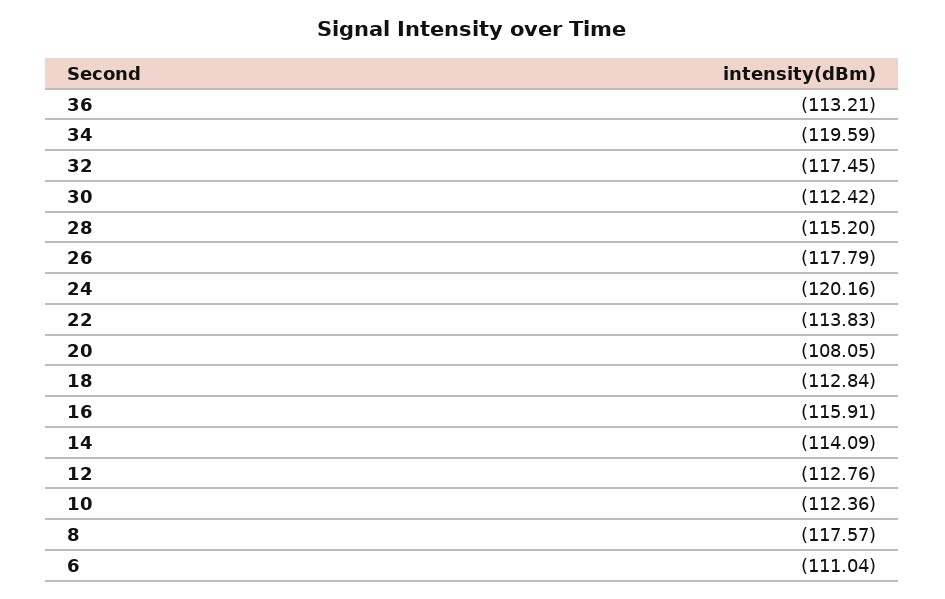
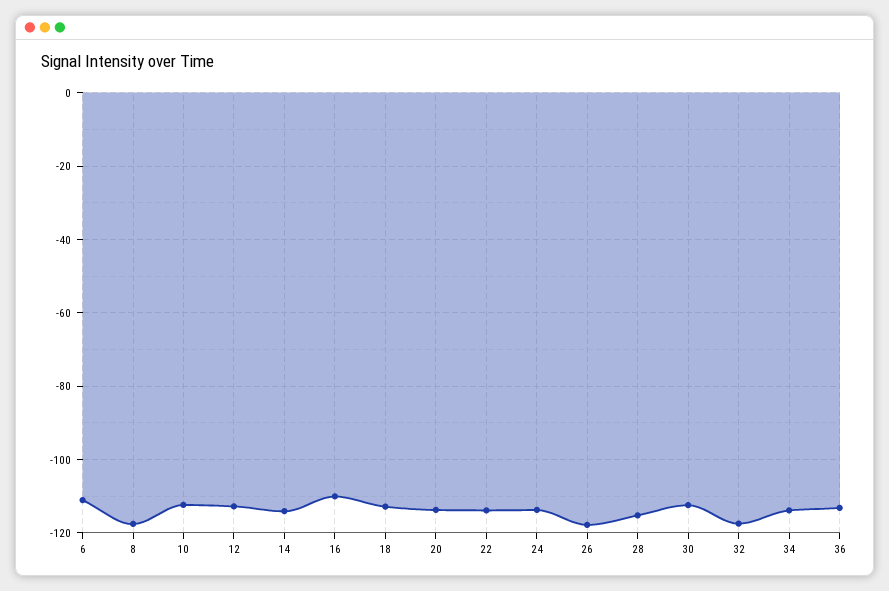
34: -119.59 -> -114
24: -120.16 -> -114
20: -108.05 -> -114
16: -115.91 -> -110

